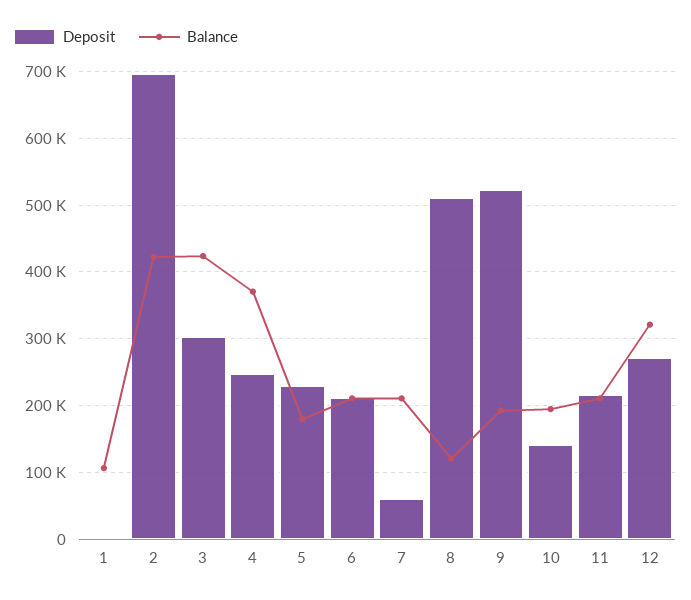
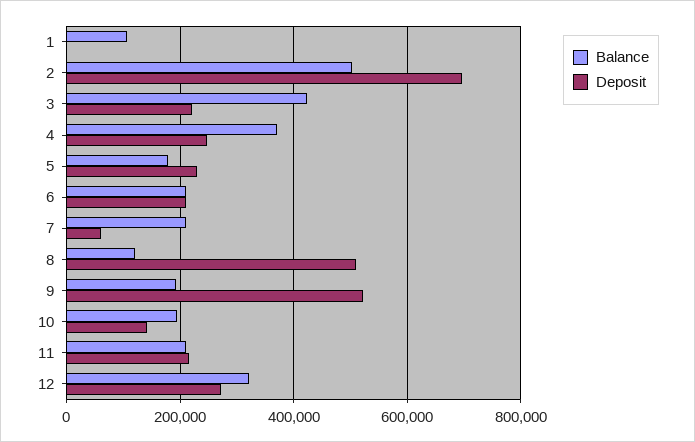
Balance, 2: 420000 -> 500000
Deposit, 3: 300000 -> 220000

